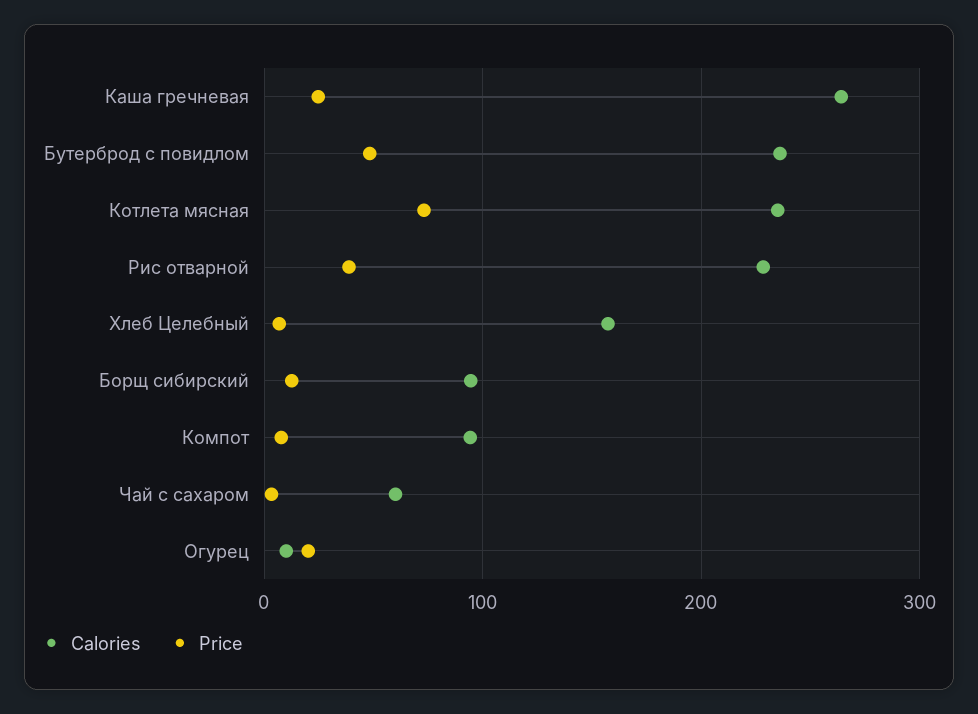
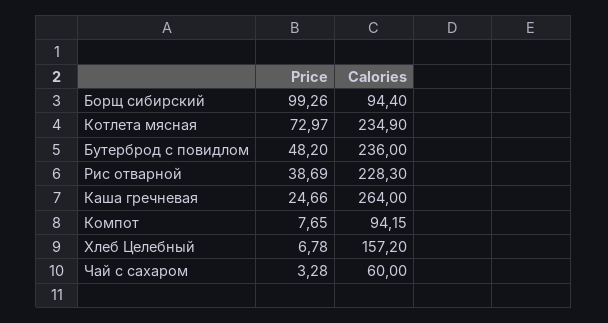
Price, Борщ сибирский: 10 -> 99.26
Calories, Огурец: 10 -> none
Price, Огурец: 20 -> none

